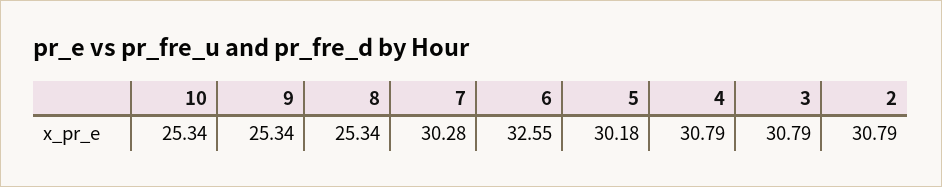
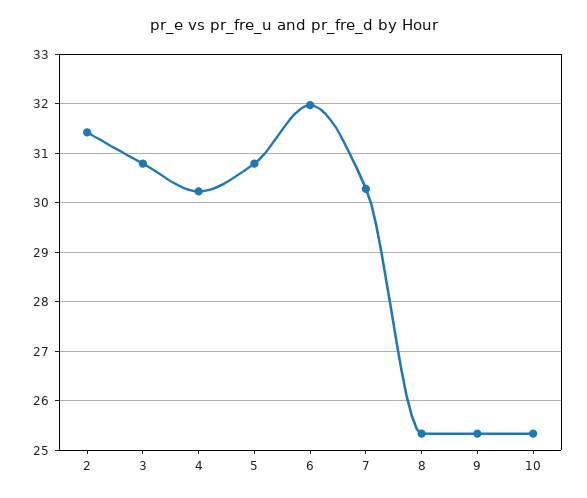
6: 32.55 -> 32
5: 30.18 -> 30.8
4: 30.79 -> 30.2
2: 30.79 -> 31.4

